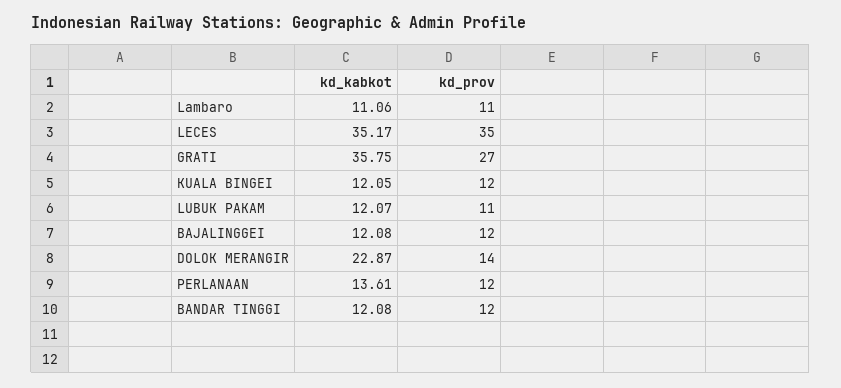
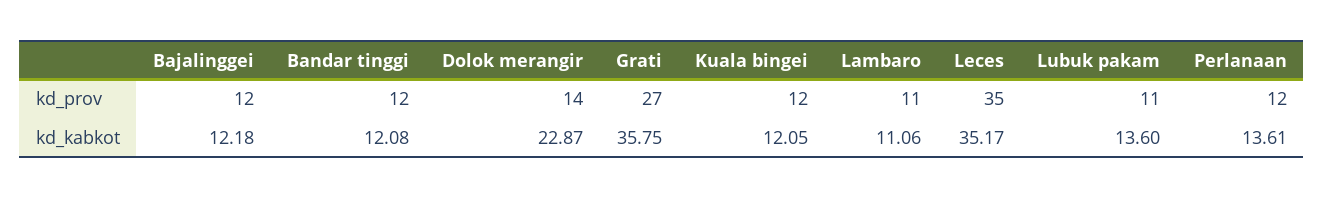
kd_kabkot, LUBUK PAKAM: 12.07 -> 13.6
kd_kabkot, BAJALINGGEI: 12.08 -> 12.18

